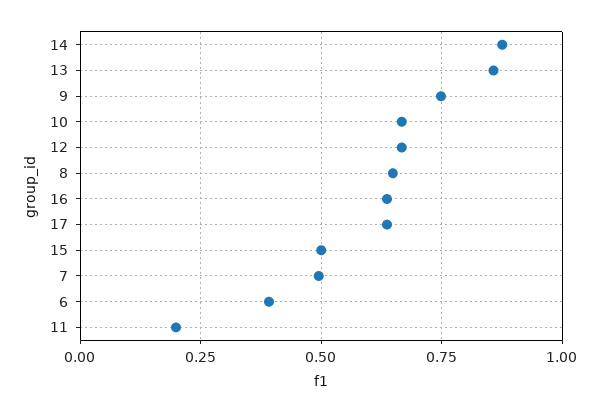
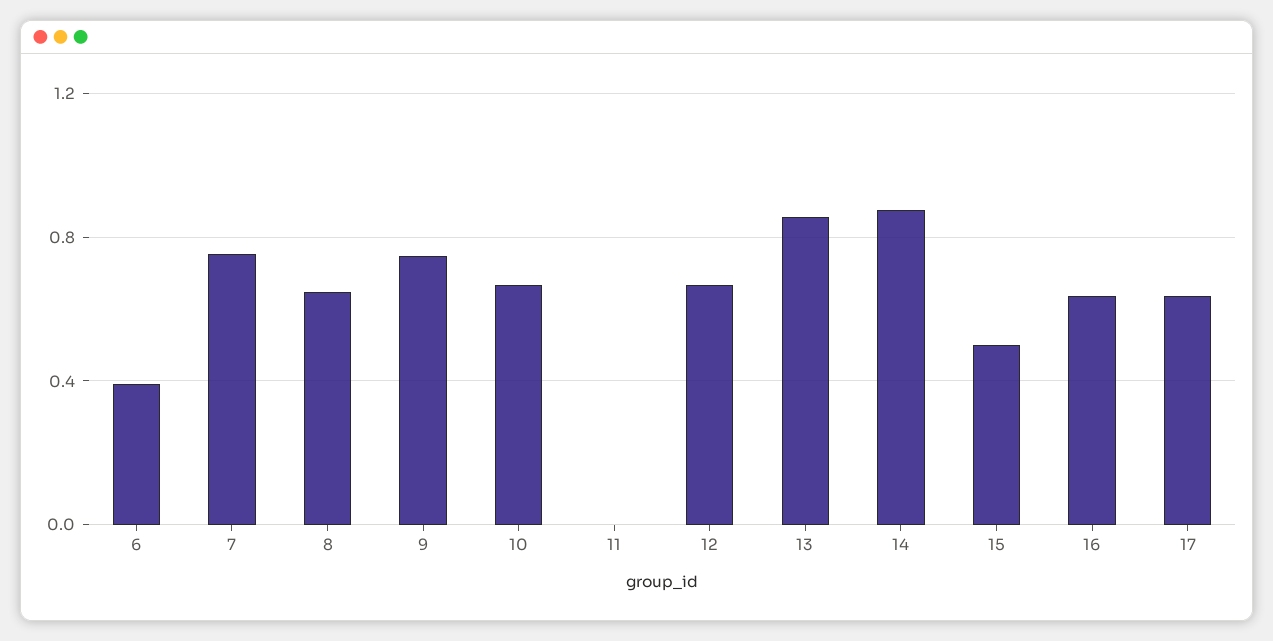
7: 0.5 -> 0.75
11: 0.2 -> 0

